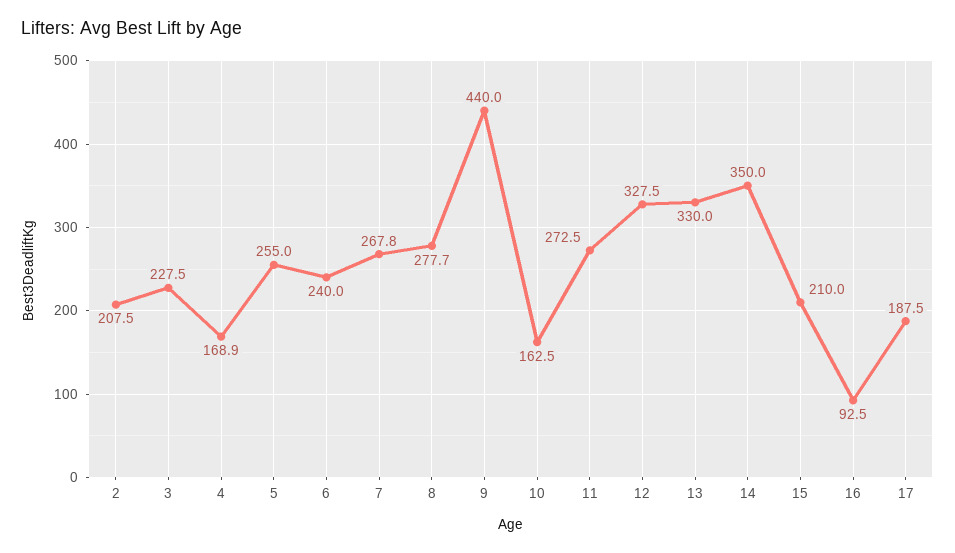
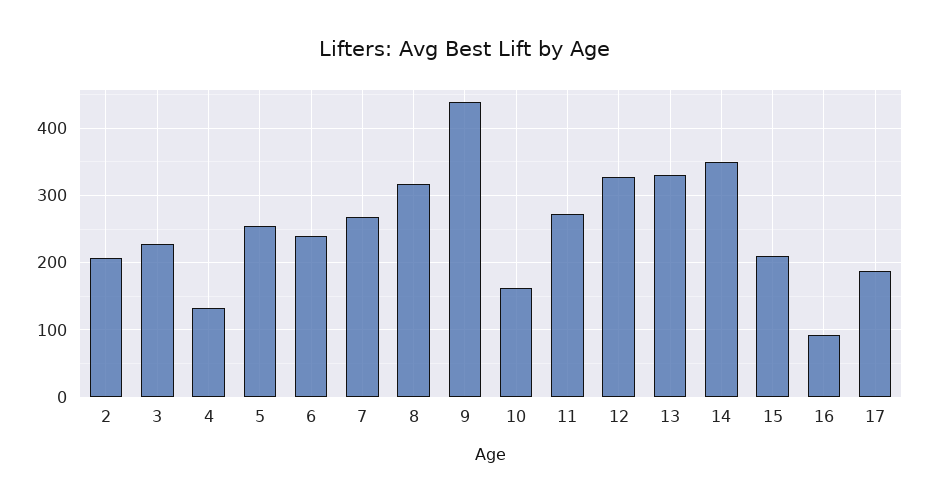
4: 168.9 -> 130
8: 277.7 -> 320

